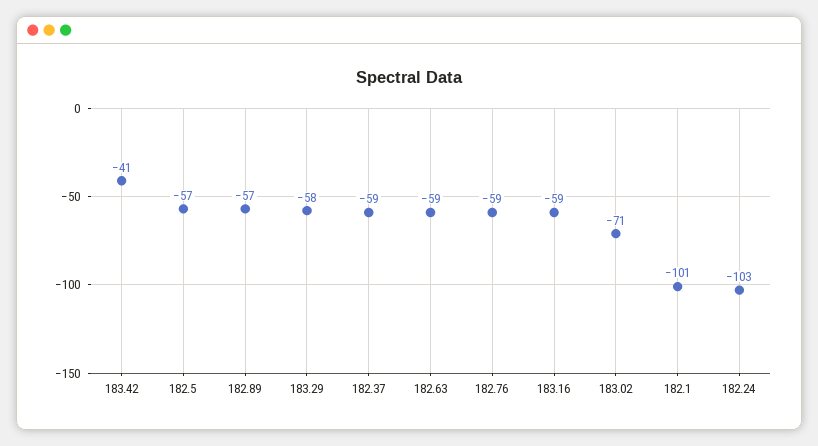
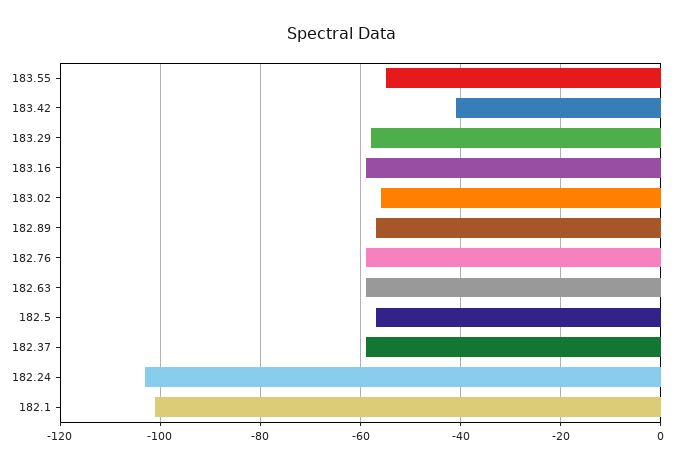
183.02: -71 -> -55
183.55: none -> -55

